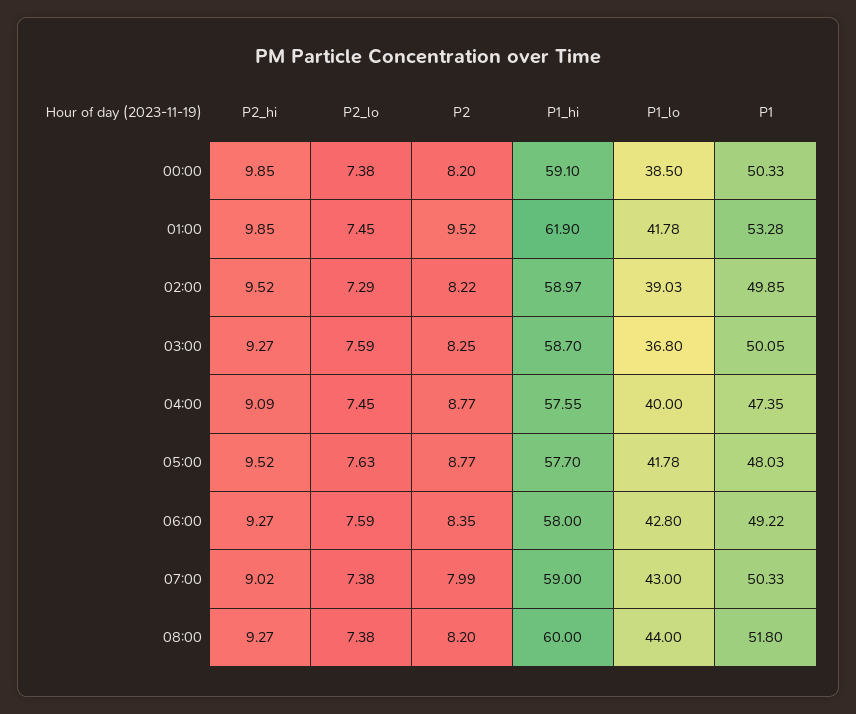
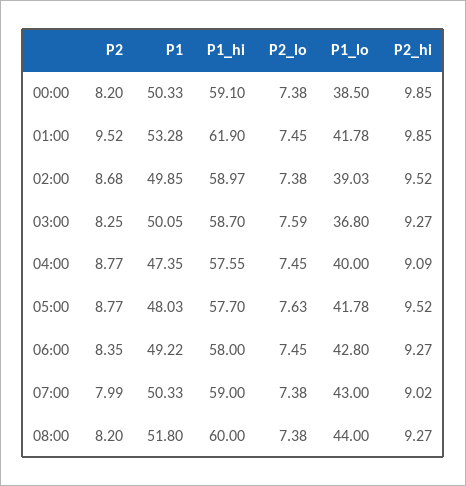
P2_lo, 02:00: 7.29 -> 7.38
P2, 02:00: 8.22 -> 8.68
P2_lo, 06:00: 7.59 -> 7.45

